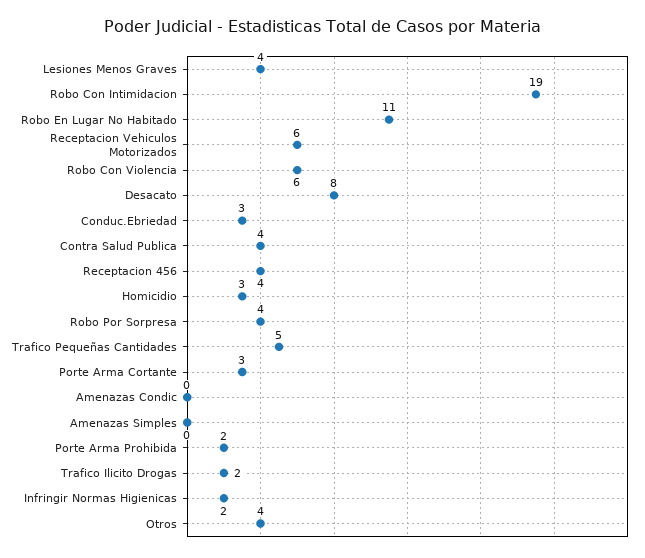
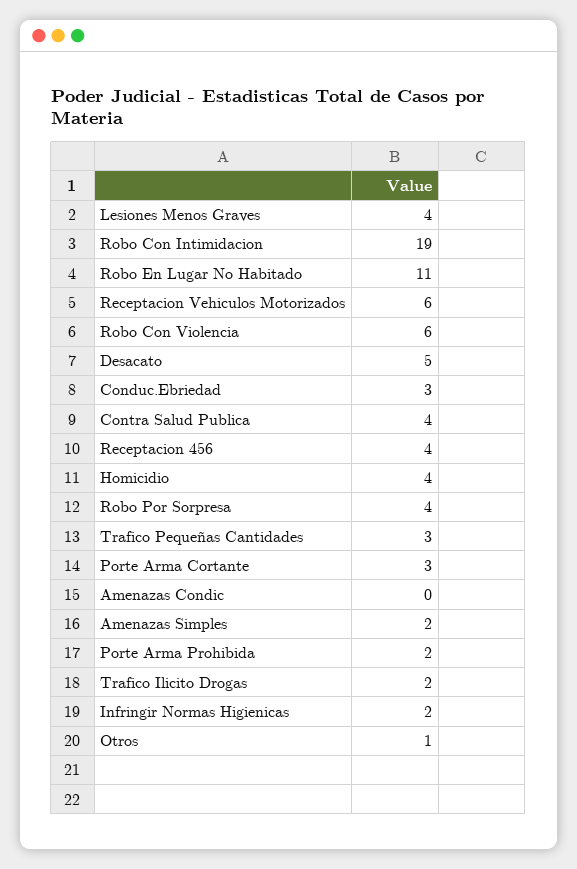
Desacato: 8 -> 5
Homicidio: 3 -> 4
Trafico Pequeñas Cantidades: 5 -> 3
Amenazas Simples: 0 -> 2
Otros: 4 -> 1

